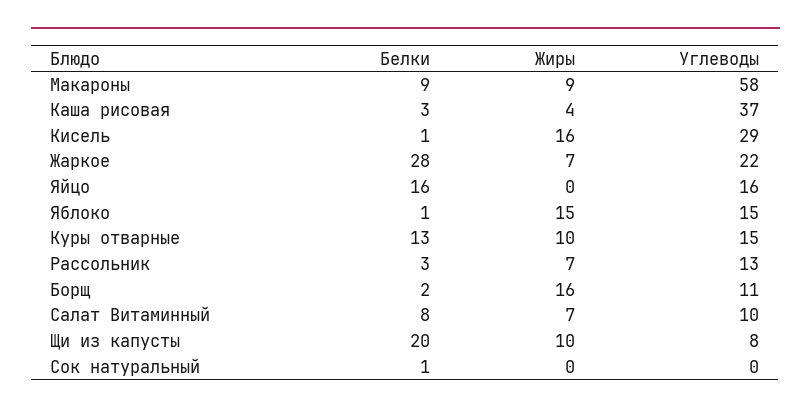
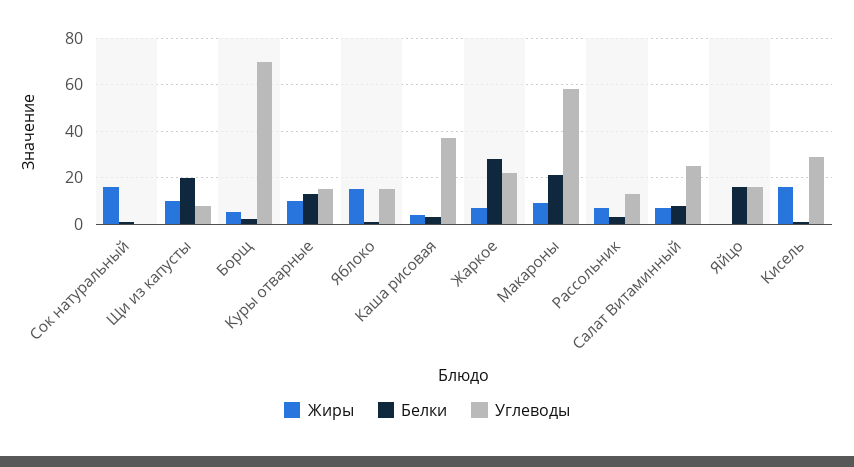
Белки, Макароны: 9 -> 20
Жиры, Борщ: 16 -> 5
Углеводы, Борщ: 11 -> 70
Углеводы, Салат Витаминный: 10 -> 25
Жиры, Сок натуральный: 0 -> 15

